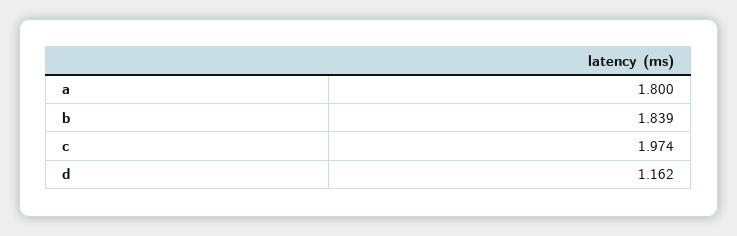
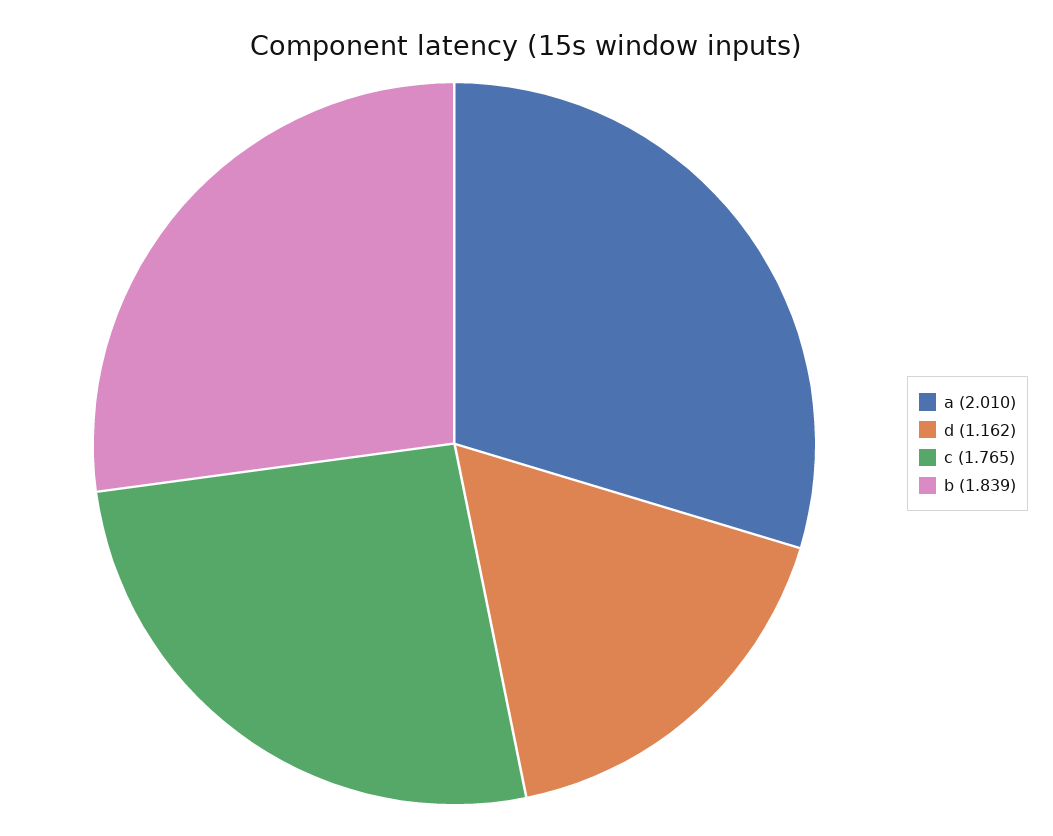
a: 1.8 -> 2.01
c: 1.974 -> 1.765

